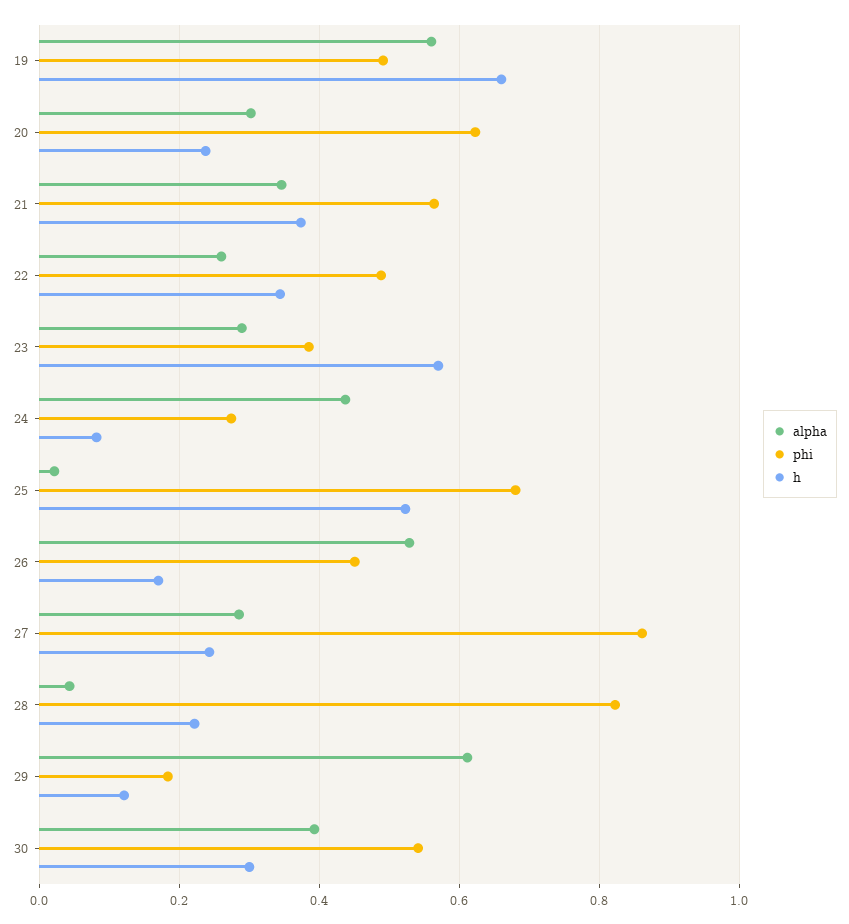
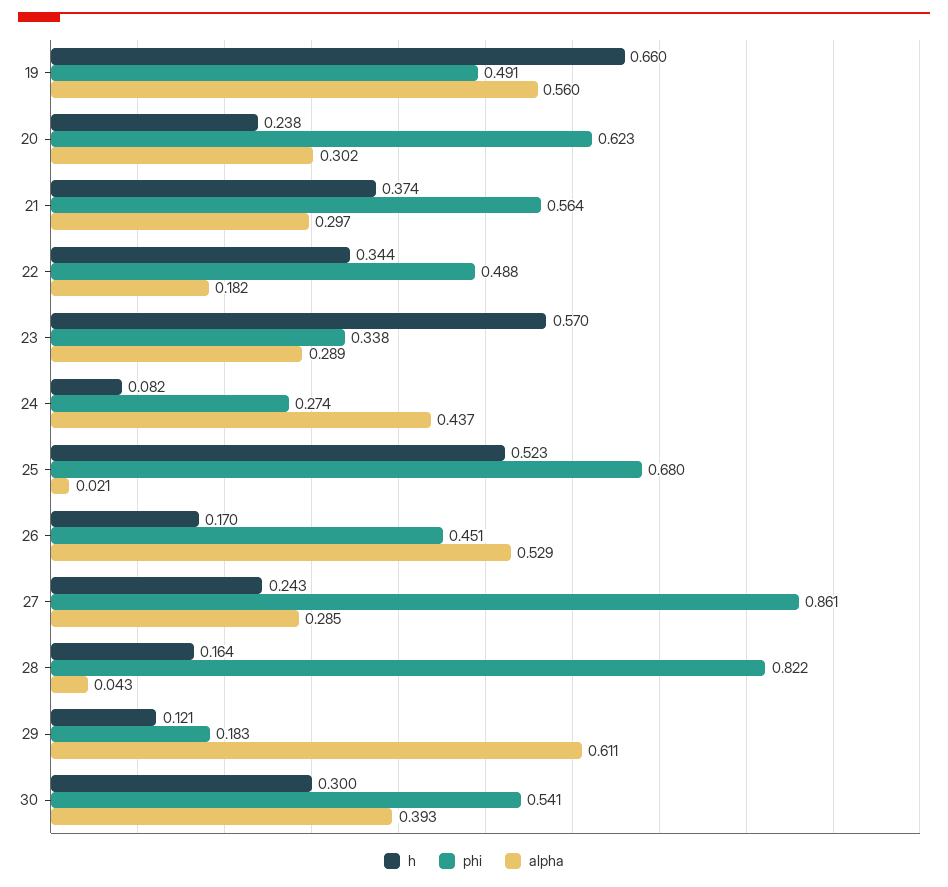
alpha, 21: 0.34 -> 0.297
alpha, 22: 0.26 -> 0.182
phi, 23: 0.38 -> 0.338
h, 28: 0.22 -> 0.164

